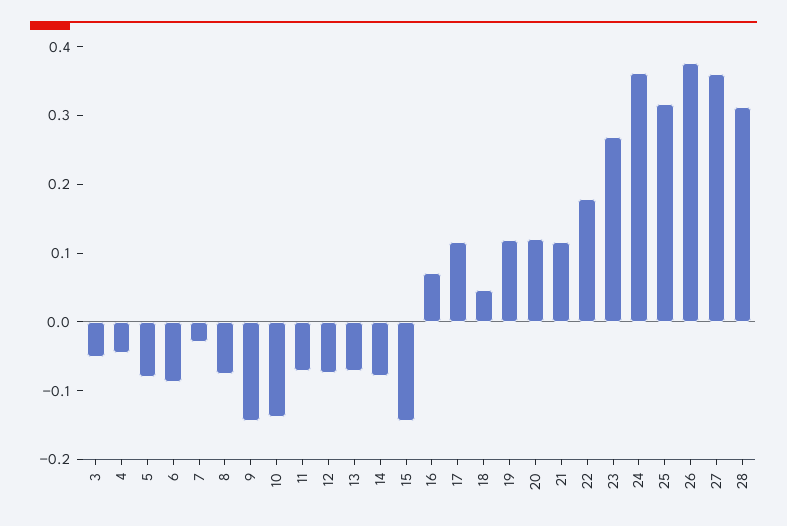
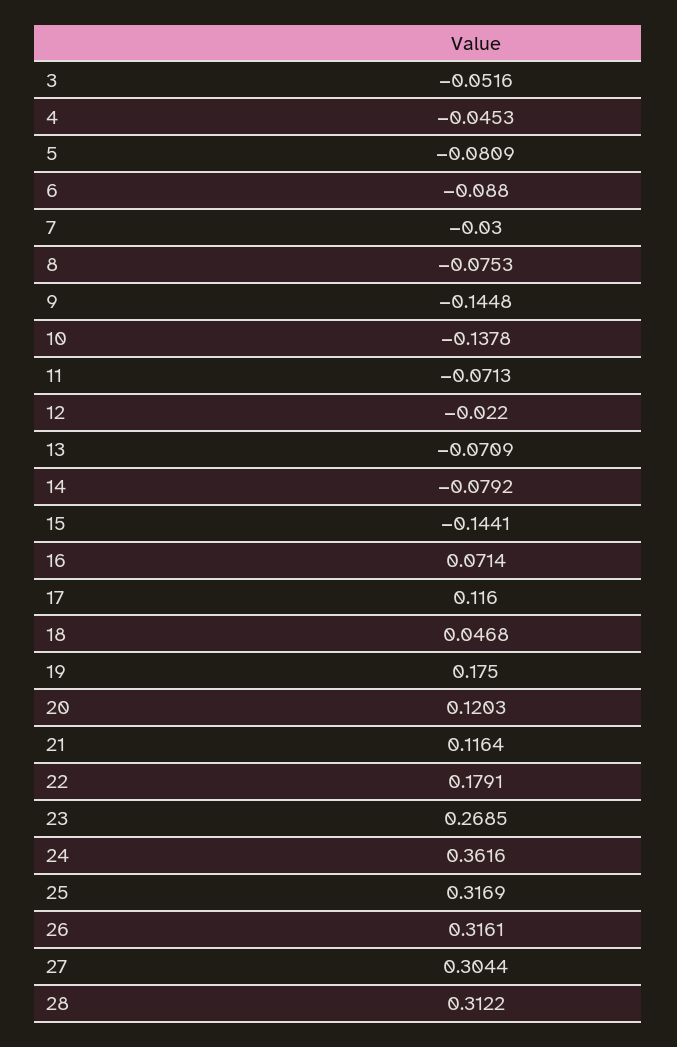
12: -0.08 -> -0.022
19: 0.12 -> 0.175
26: 0.38 -> 0.3161
27: 0.36 -> 0.3044

